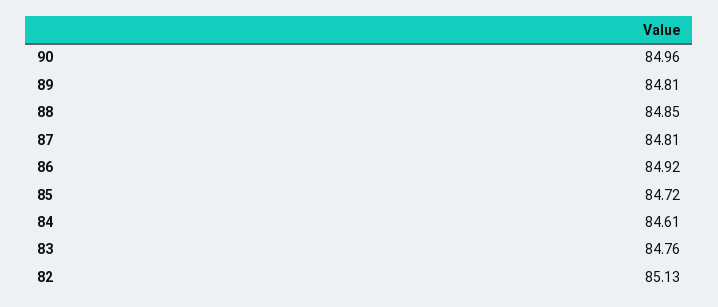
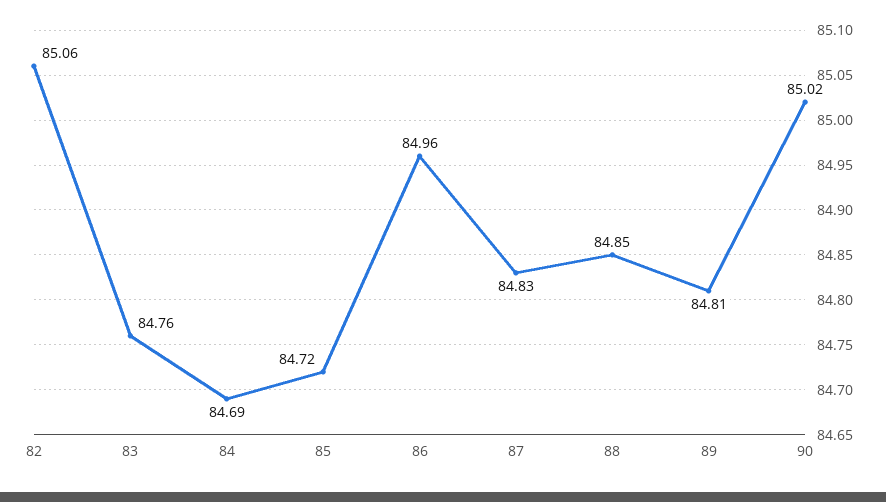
90: 84.96 -> 85.02
87: 84.81 -> 84.83
86: 84.92 -> 84.96
84: 84.61 -> 84.69
82: 85.13 -> 85.06

